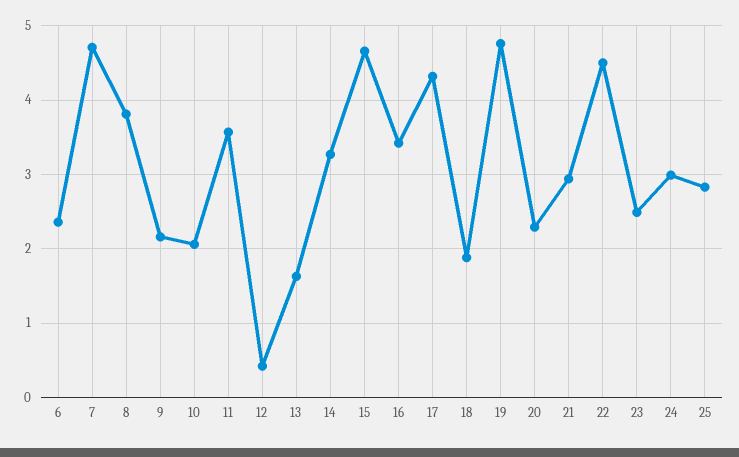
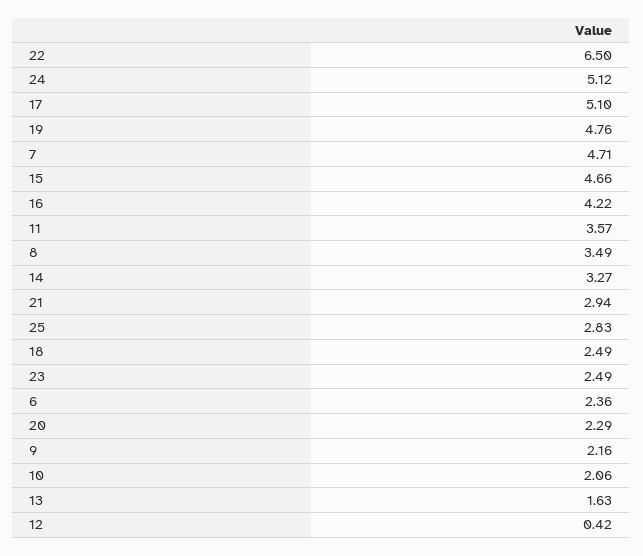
8: 3.8 -> 3.49
16: 3.4 -> 4.22
17: 4.3 -> 5.1
18: 1.9 -> 2.49
22: 4.5 -> 6.5
24: 3 -> 5.12

